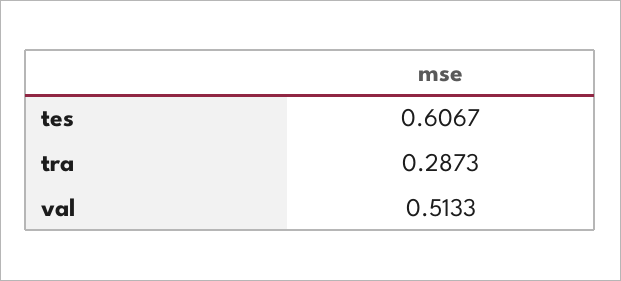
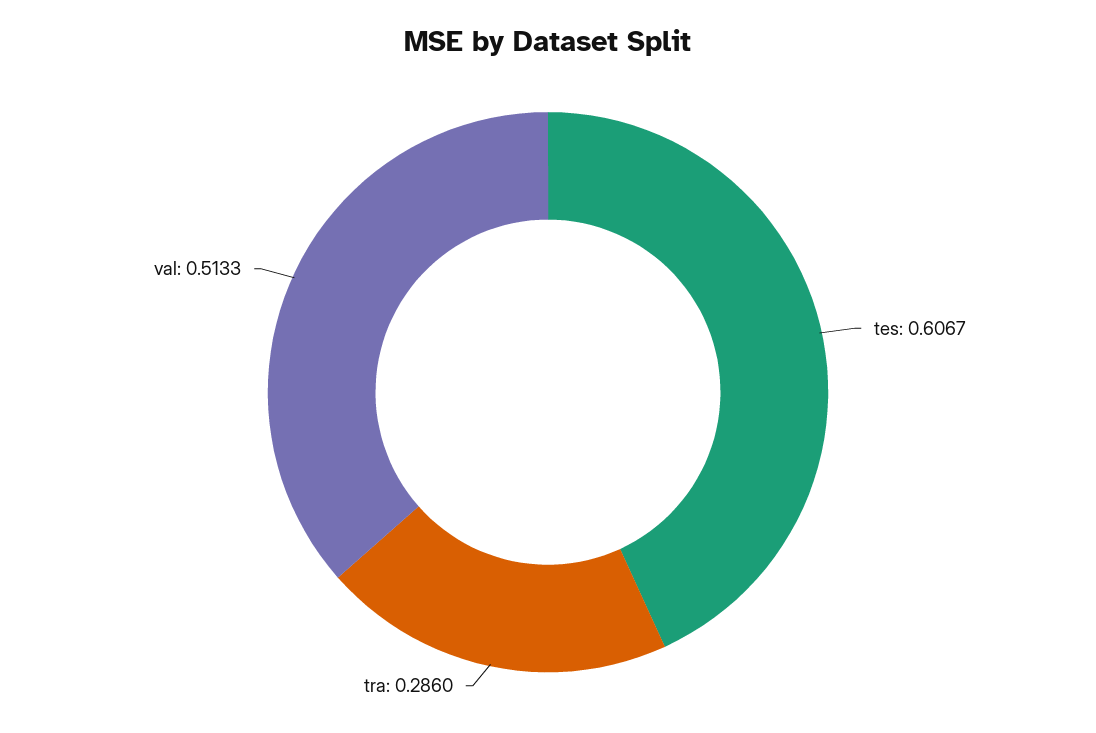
tra: 0.2873 -> 0.286

